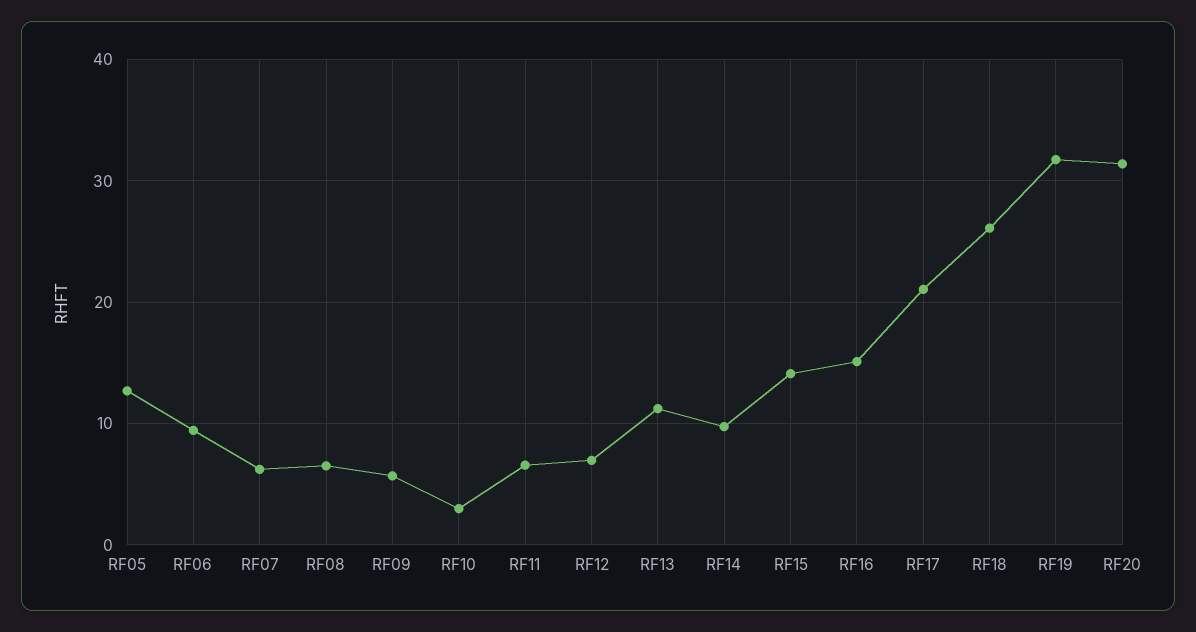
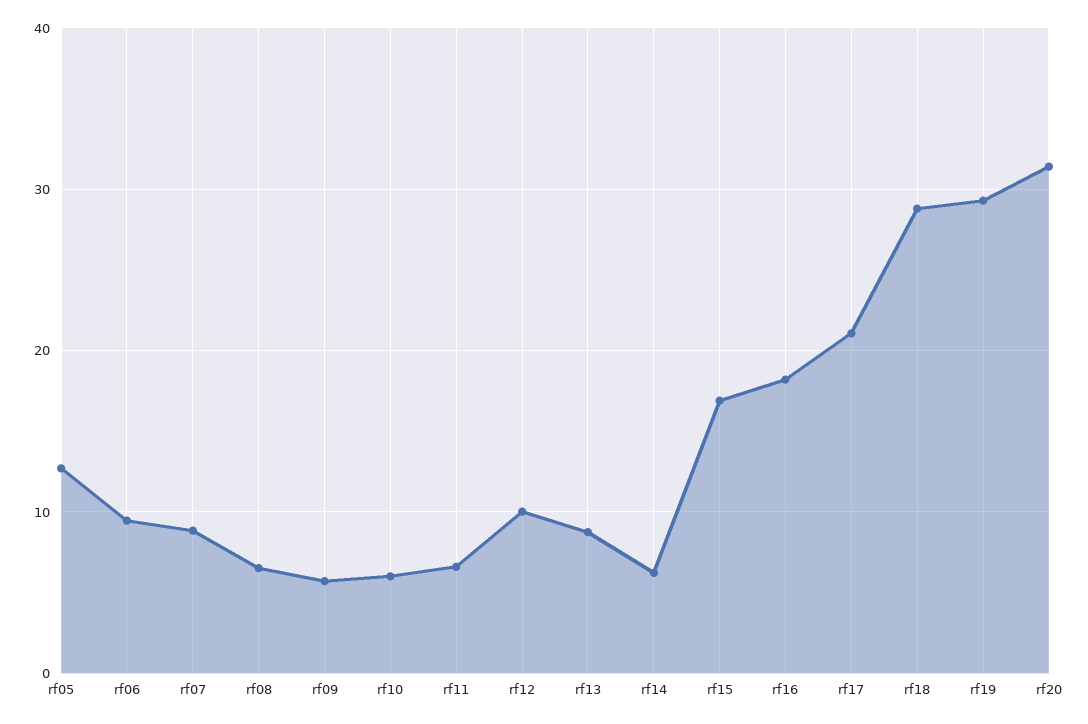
RF07: 6 -> 9
RF10: 3 -> 6
RF12: 7 -> 10
RF13: 11 -> 9
RF14: 10 -> 6
RF15: 14 -> 17
RF16: 15 -> 18
RF18: 26 -> 29
RF19: 32 -> 29

